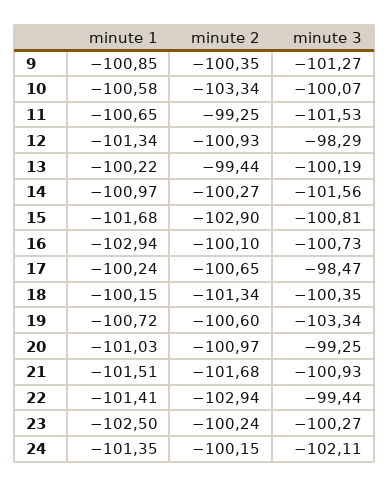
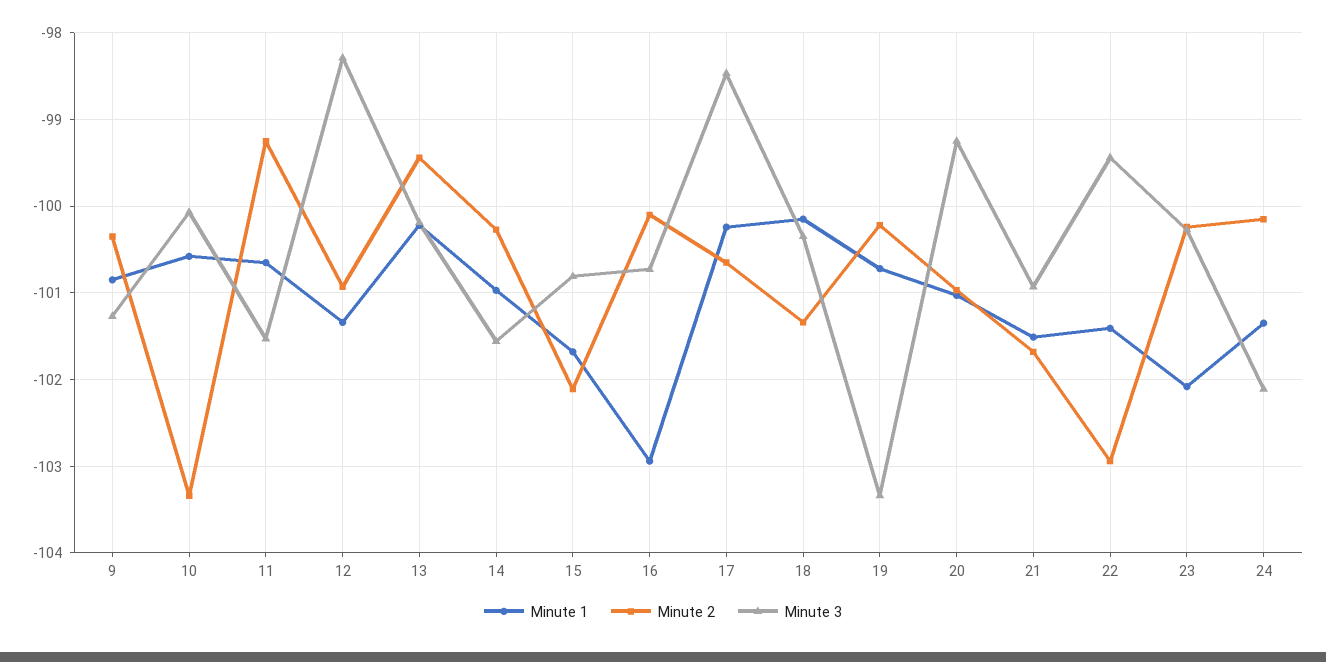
minute 2, 15: -102.9 -> -102.1
minute 2, 19: -100.6 -> -100.2
minute 1, 23: -102.5 -> -102.1

